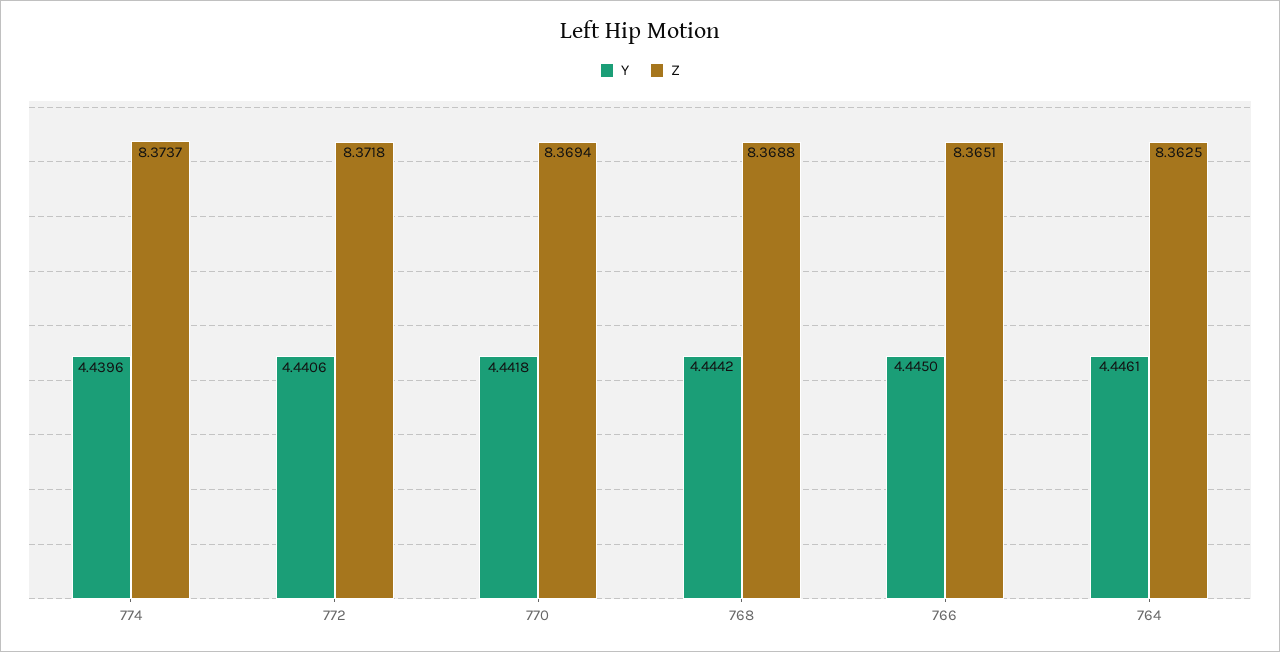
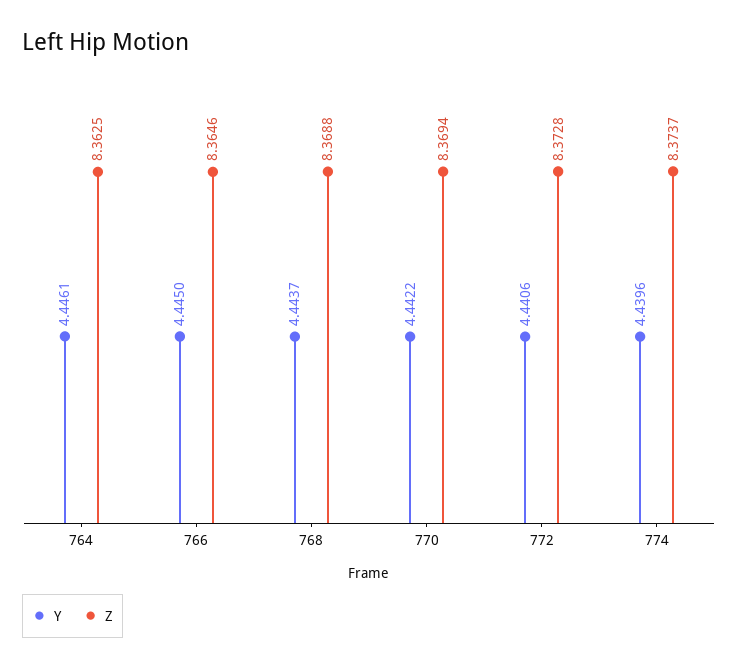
Z, 772: 8.3718 -> 8.3728
Y, 770: 4.4418 -> 4.4422
Y, 768: 4.4442 -> 4.4437
Z, 766: 8.3651 -> 8.3646

